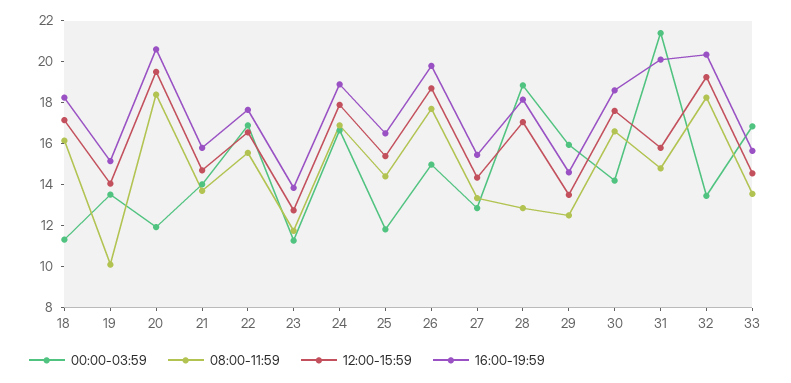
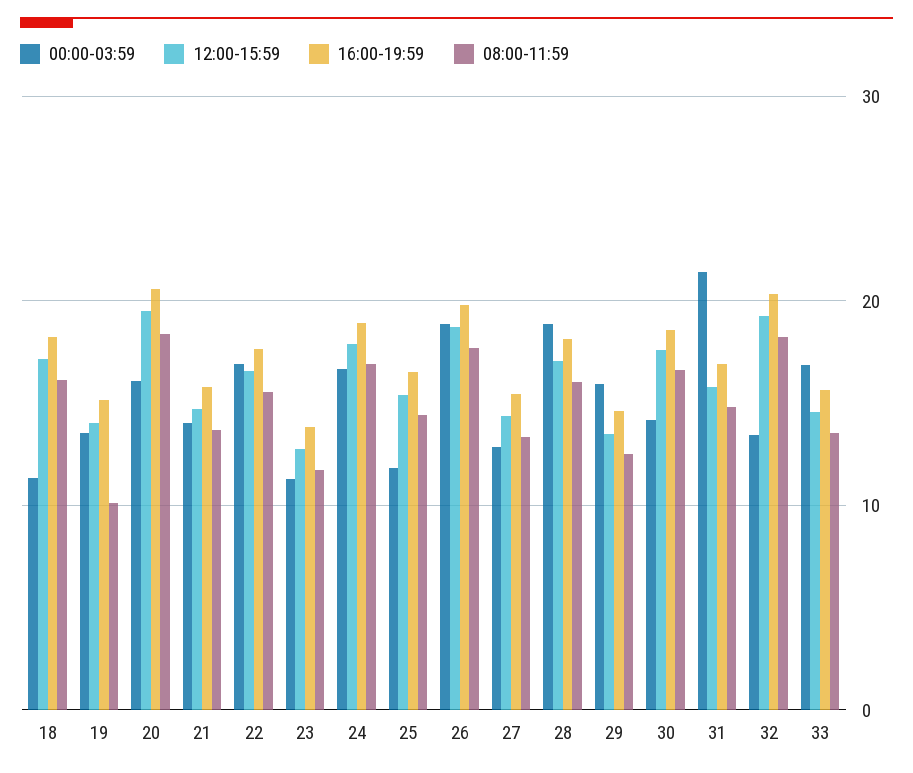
00:00-03:59, 20: 12 -> 16
00:00-03:59, 26: 15 -> 19
08:00-11:59, 28: 13 -> 16
16:00-19:59, 31: 20 -> 17

